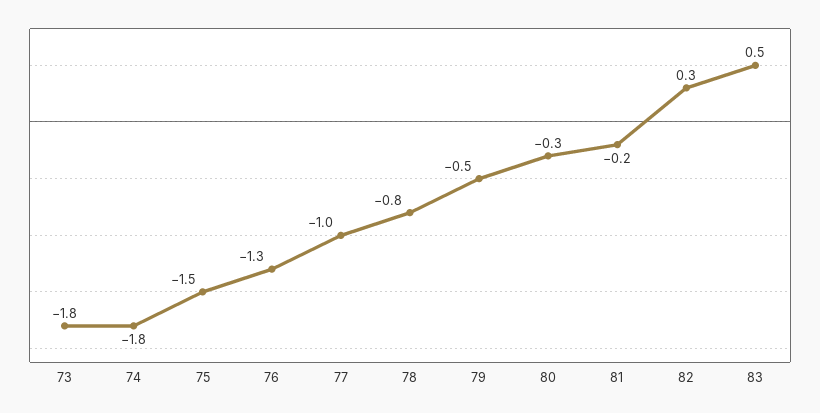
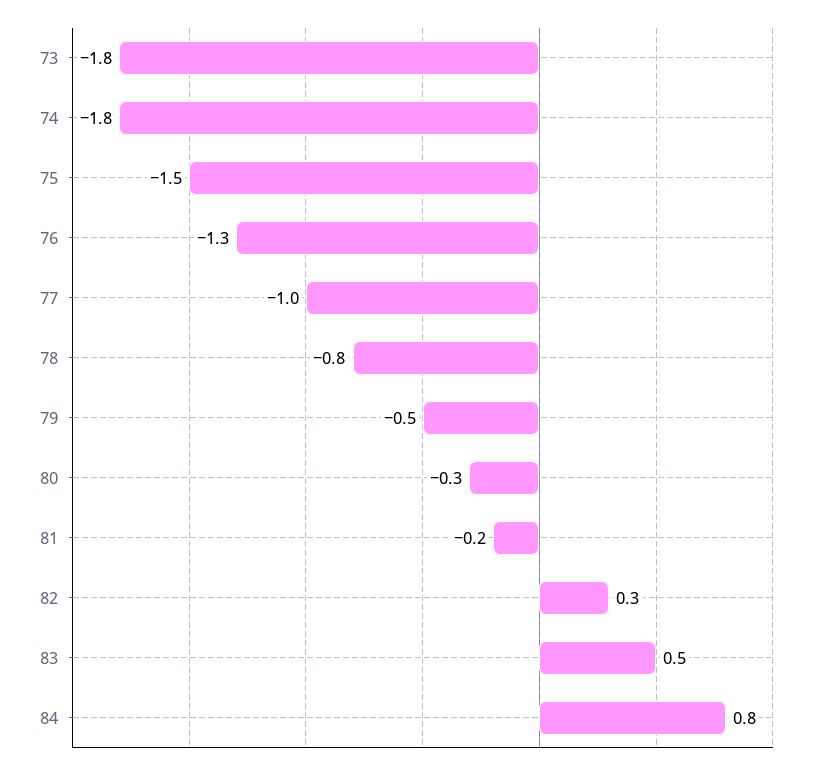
84: none -> 0.8

